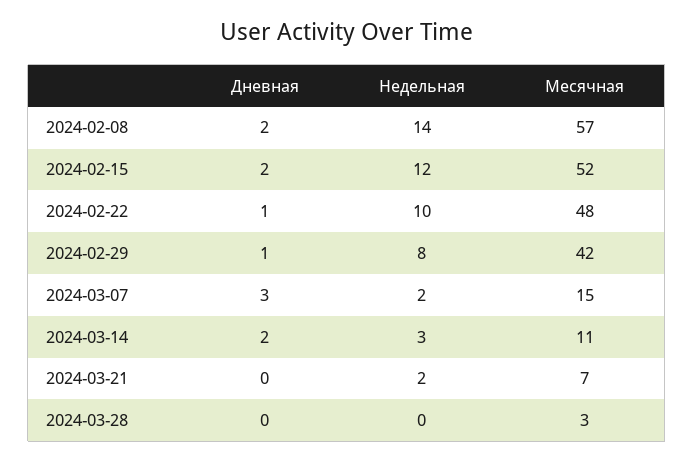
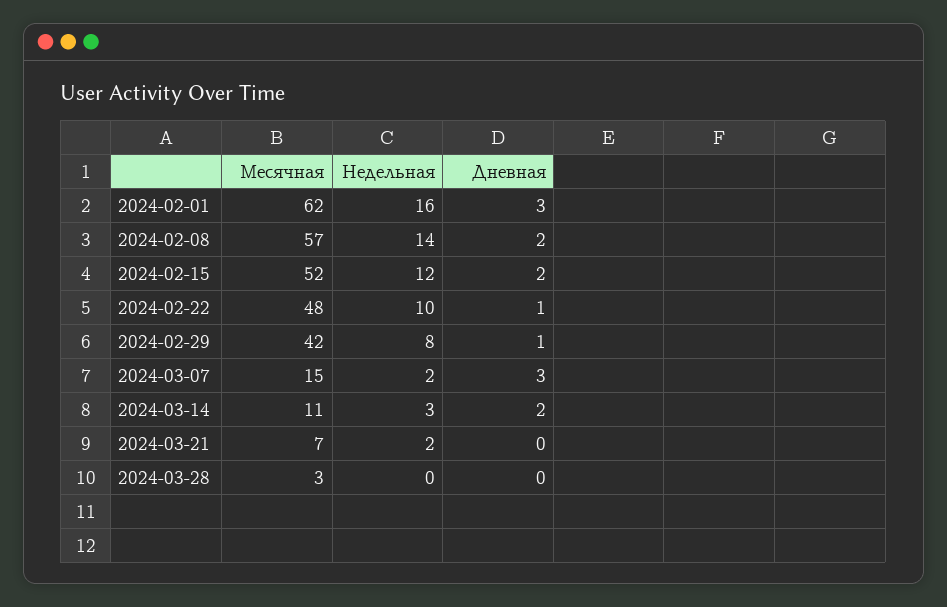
Месячная, 2024-02-01: none -> 62
Недельная, 2024-02-01: none -> 16
Дневная, 2024-02-01: none -> 3

